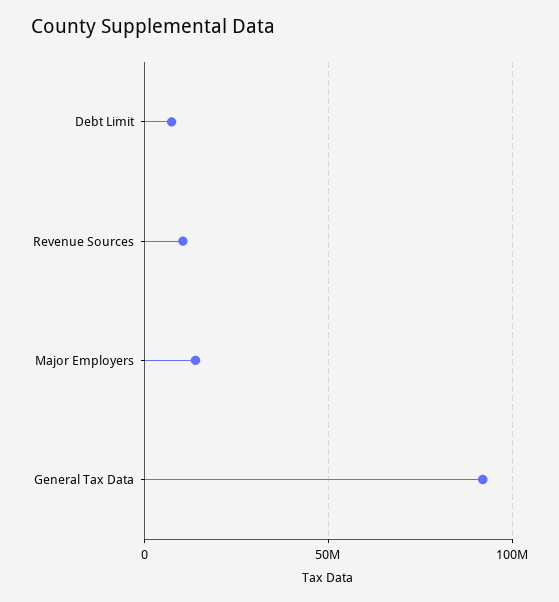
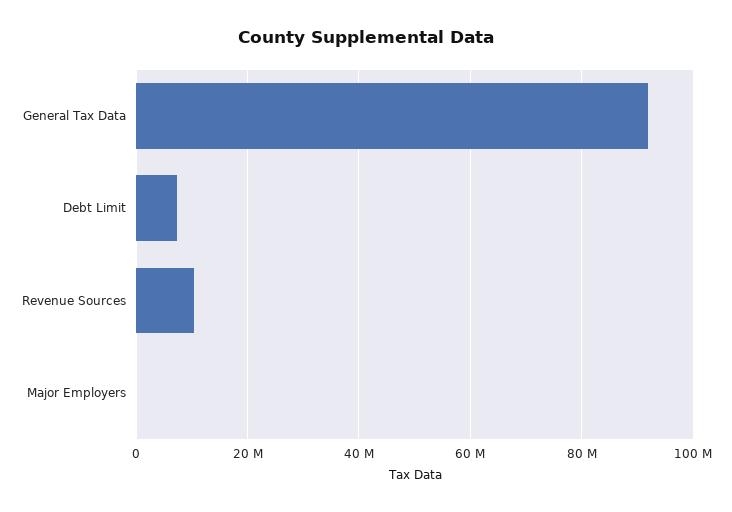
Major Employers: 15000000 -> 0

